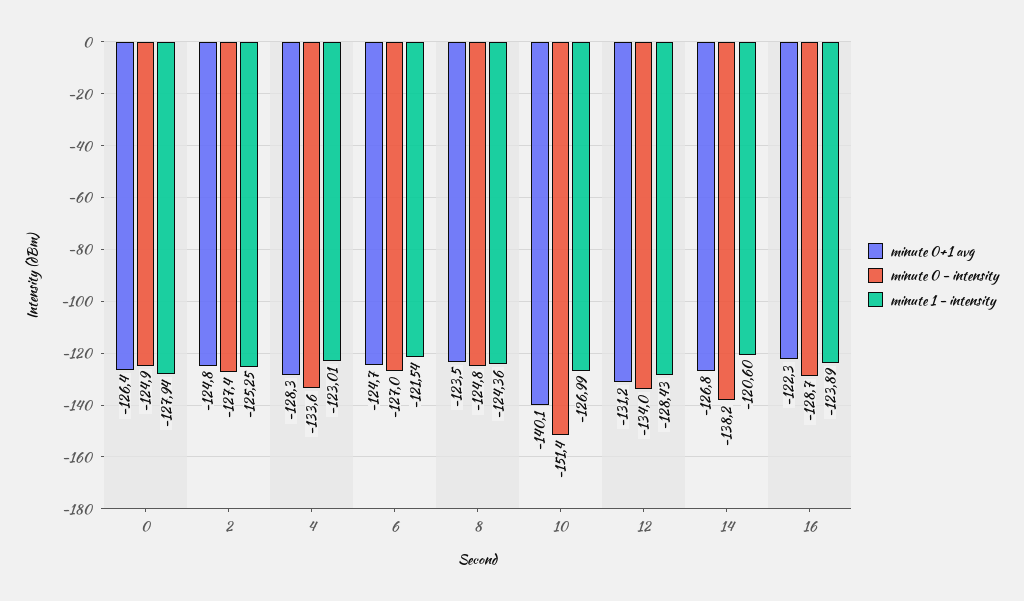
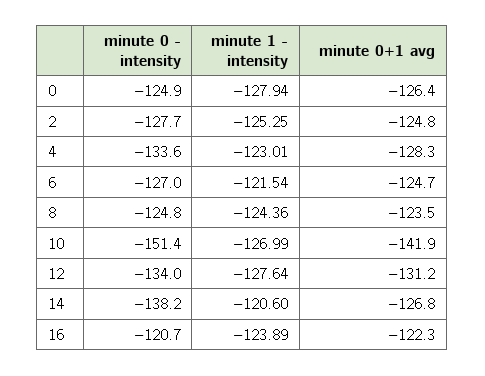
minute 0 - intensity, 2: -127.4 -> -127.7
minute 0+1 avg, 10: -140.1 -> -141.9
minute 1 - intensity, 12: -128.43 -> -127.64
minute 0 - intensity, 16: -128.7 -> -120.7

